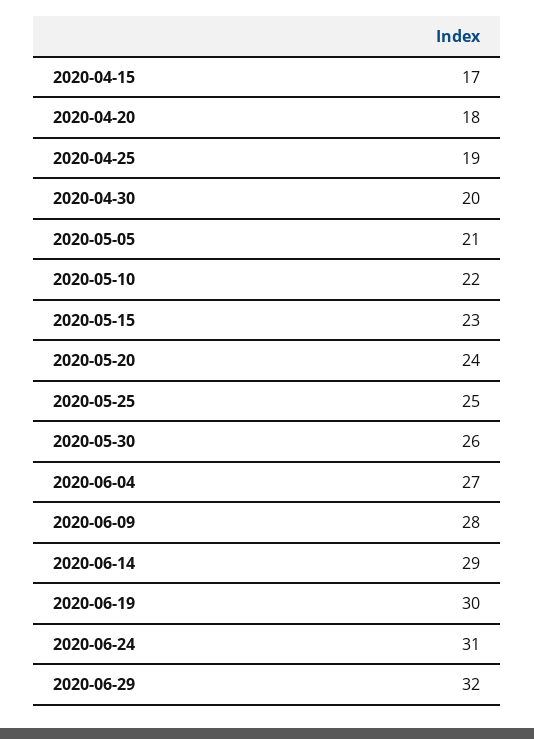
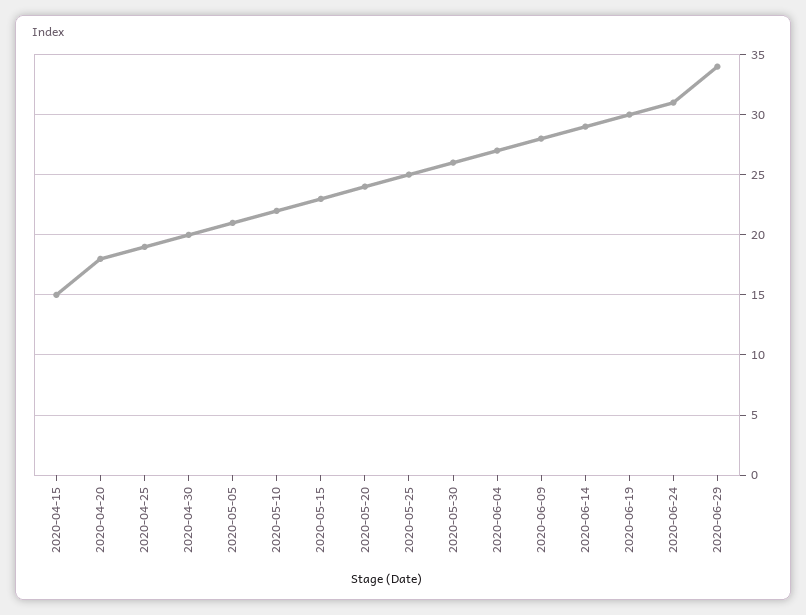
2020-04-15: 17 -> 15
2020-06-29: 32 -> 34

